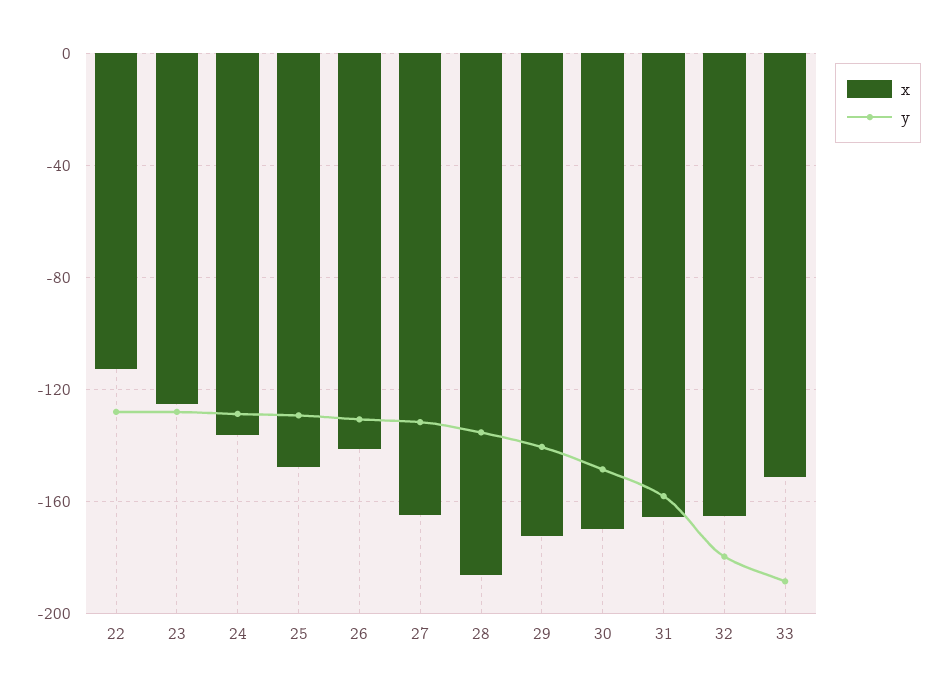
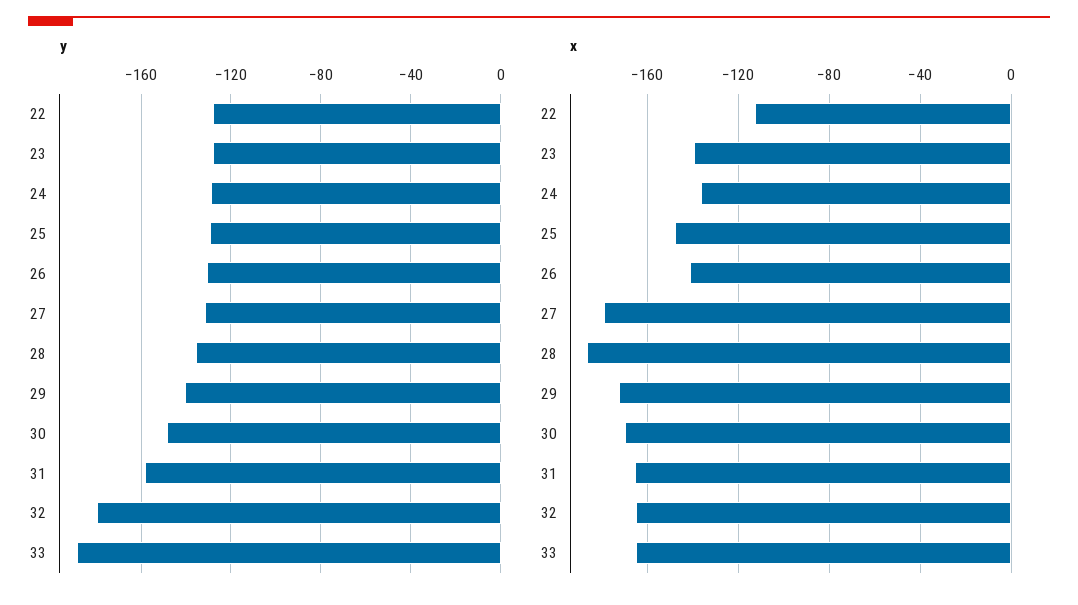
x, 23: -125 -> -140
x, 27: -165 -> -180
x, 33: -150 -> -165

